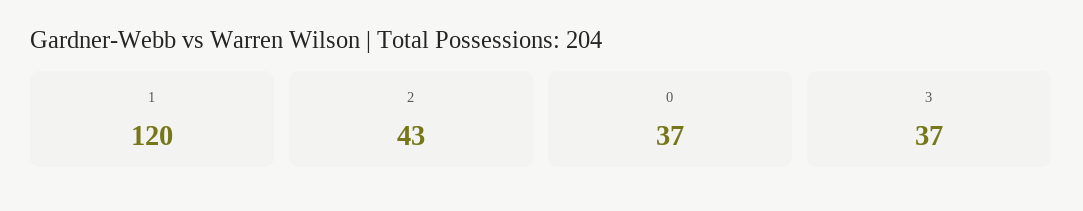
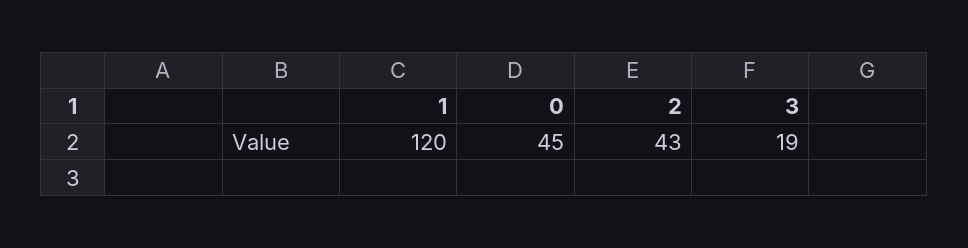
0: 37 -> 45
3: 37 -> 19

